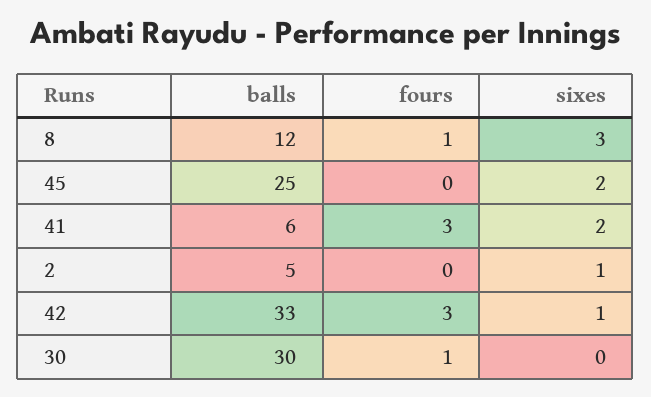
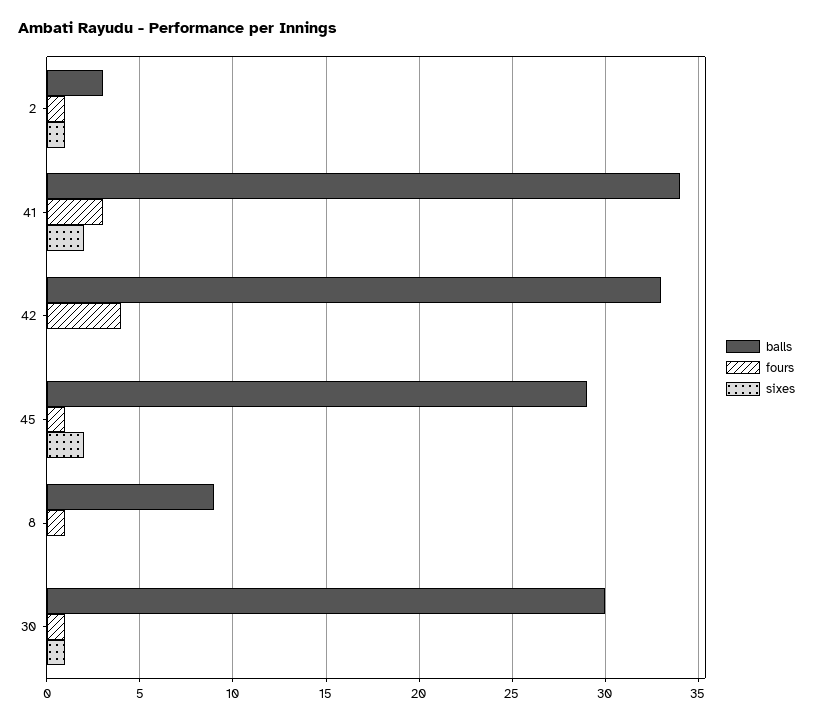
balls, 8: 12 -> 9
sixes, 8: 3 -> 0
balls, 45: 25 -> 29
fours, 45: 0 -> 1
balls, 41: 6 -> 34
balls, 2: 5 -> 3
fours, 2: 0 -> 1
fours, 42: 3 -> 4
sixes, 42: 1 -> 0
sixes, 30: 0 -> 1

